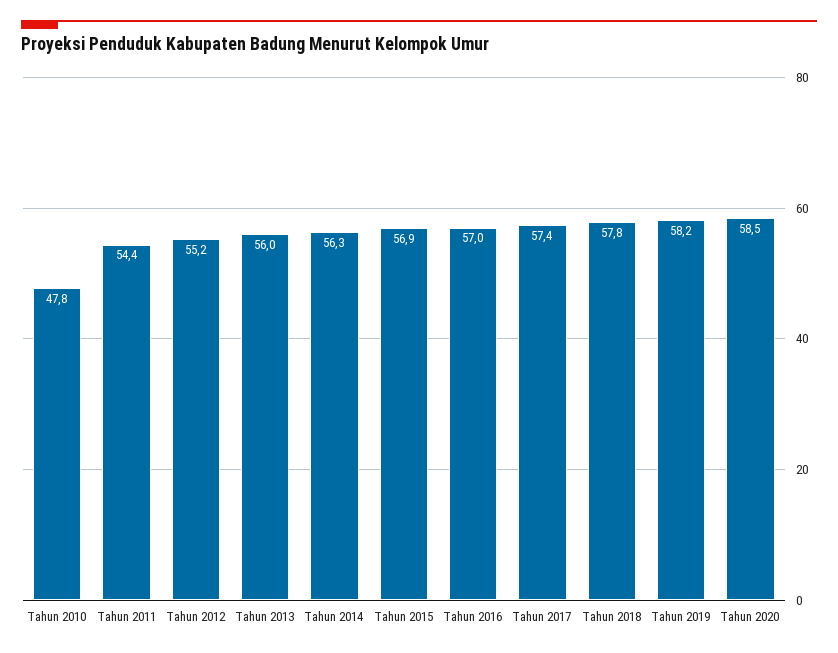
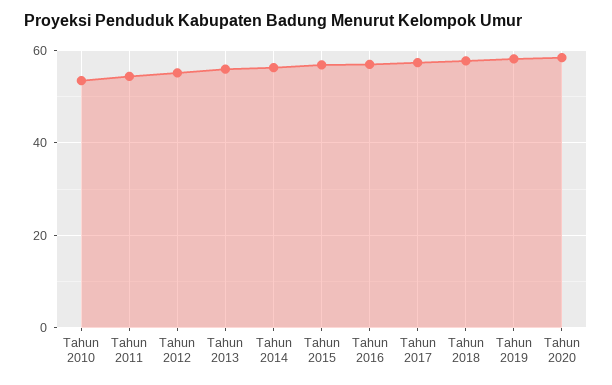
Tahun 2010: 47.8 -> 54

